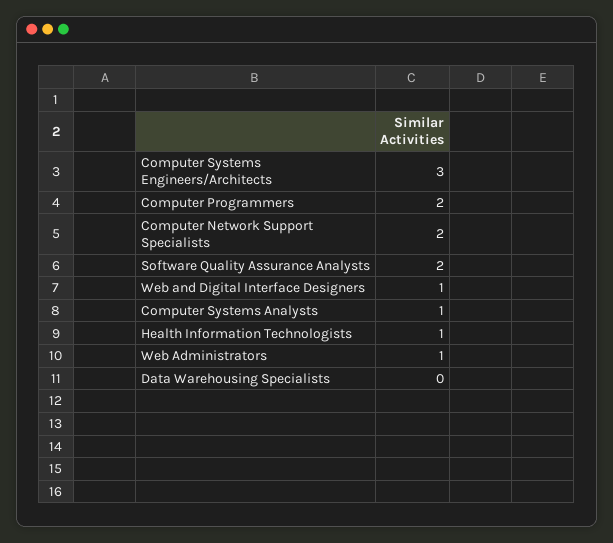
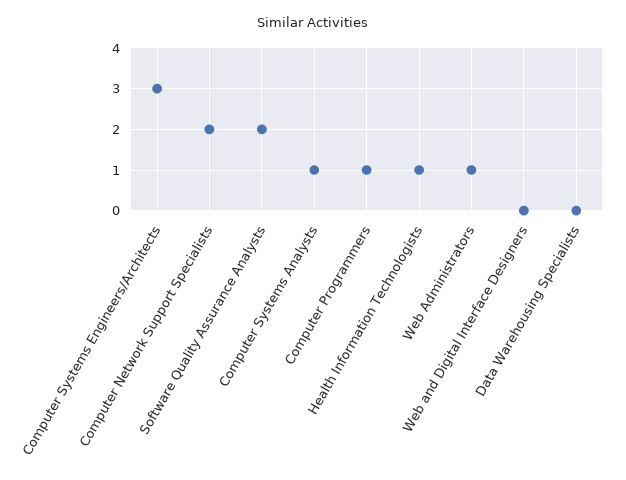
Computer Programmers: 2 -> 1
Web and Digital Interface Designers: 1 -> 0

